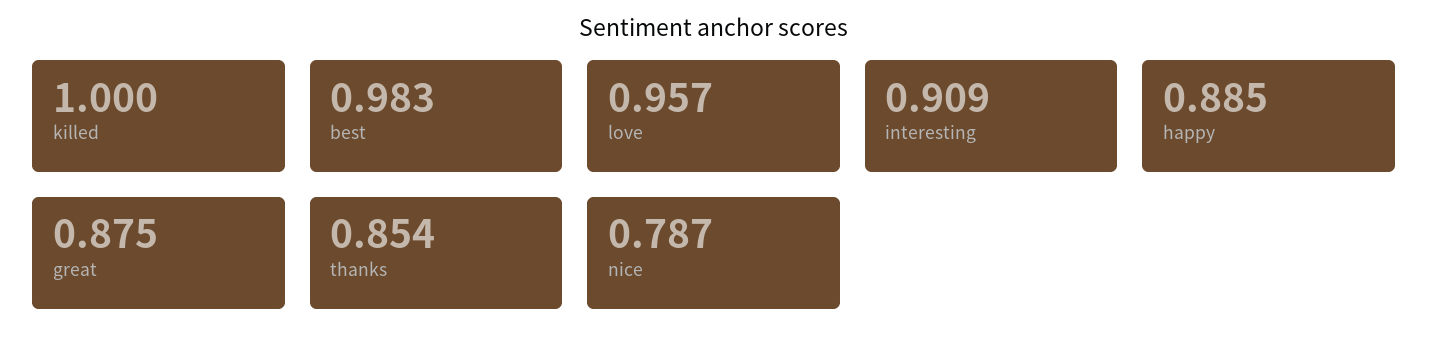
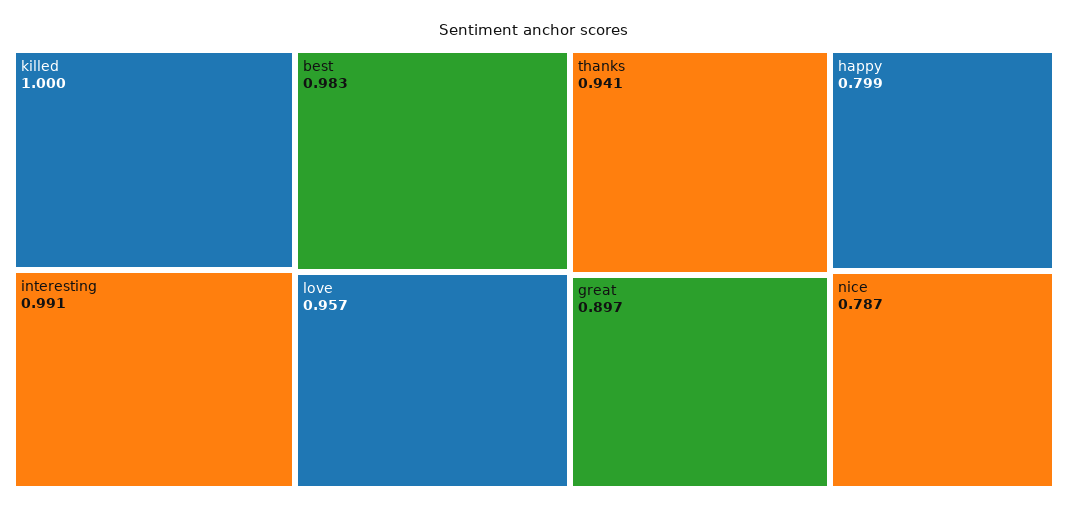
interesting: 0.909 -> 0.991
happy: 0.885 -> 0.799
great: 0.875 -> 0.897
thanks: 0.854 -> 0.941

